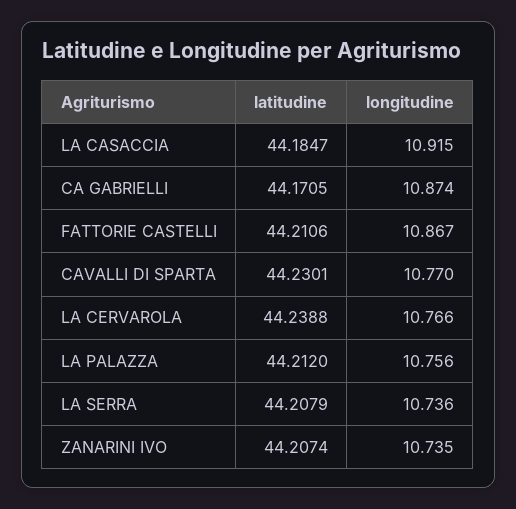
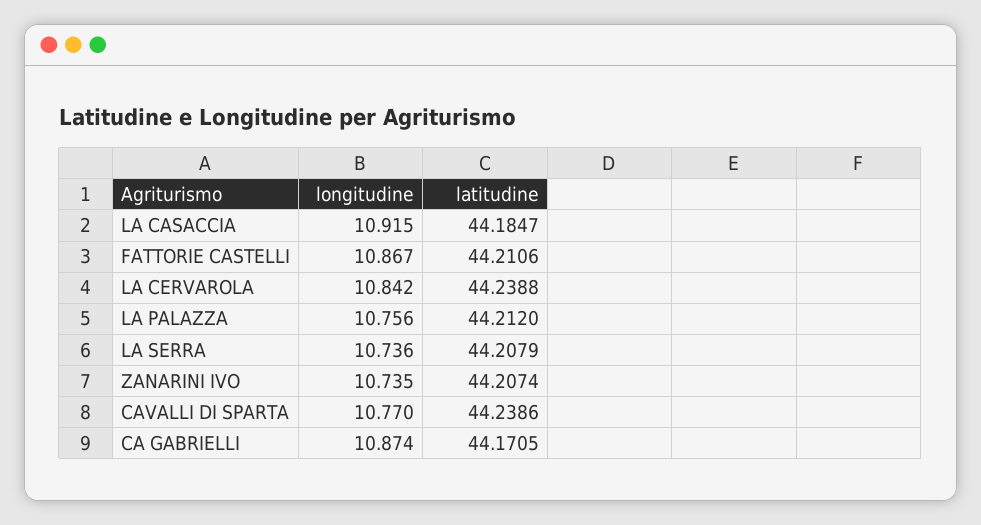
latitudine, CAVALLI DI SPARTA: 44.2301 -> 44.2386
longitudine, LA CERVAROLA: 10.766 -> 10.842

